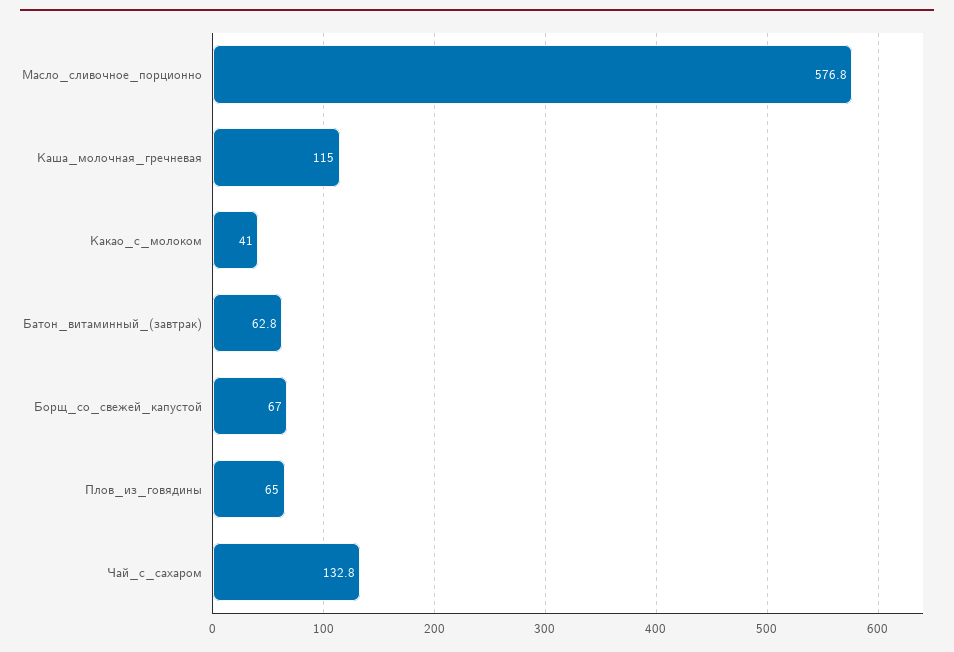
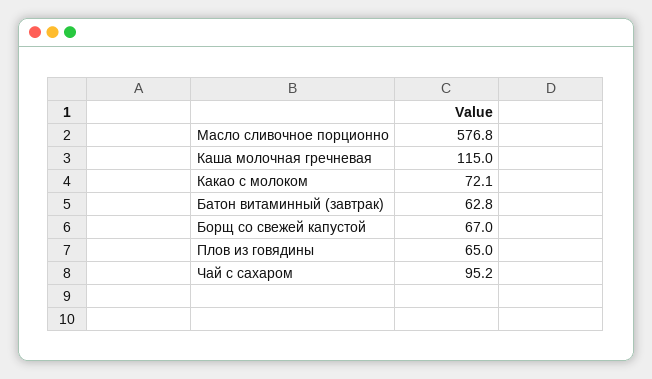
Какао_с_молоком: 41 -> 72.1
Чай_с_сахаром: 132.8 -> 95.2

